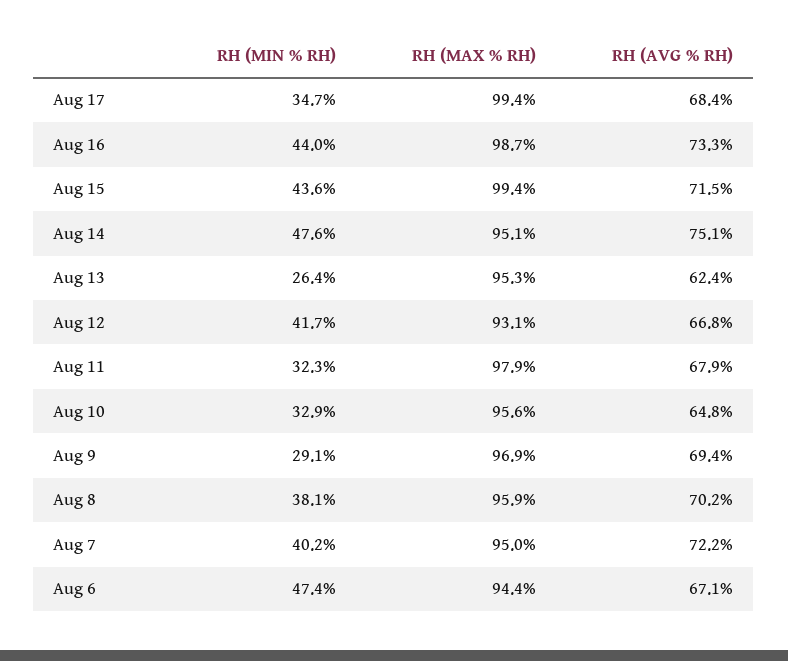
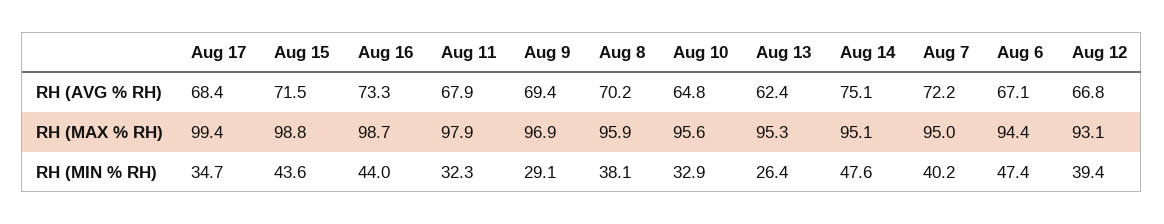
RH (MAX % RH), Aug 15: 99.4 -> 98.8
RH (MIN % RH), Aug 12: 41.7 -> 39.4

